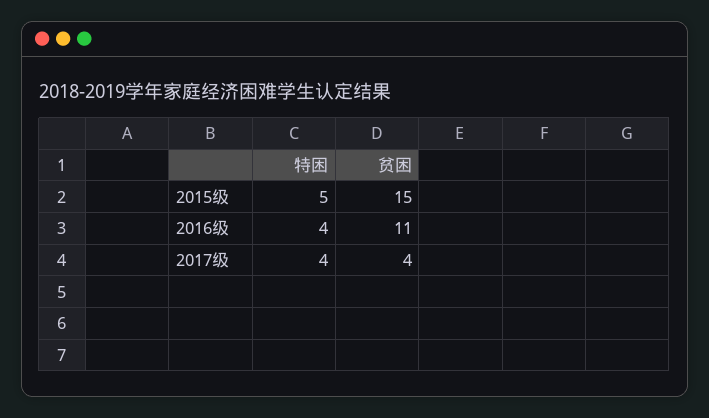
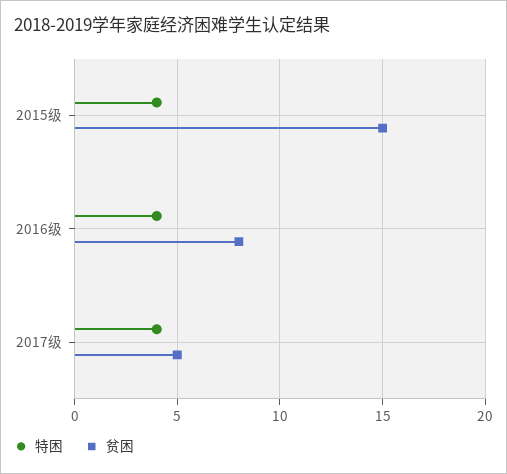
特困, 2015级: 5 -> 4
贫困, 2016级: 11 -> 8
贫困, 2017级: 4 -> 5

